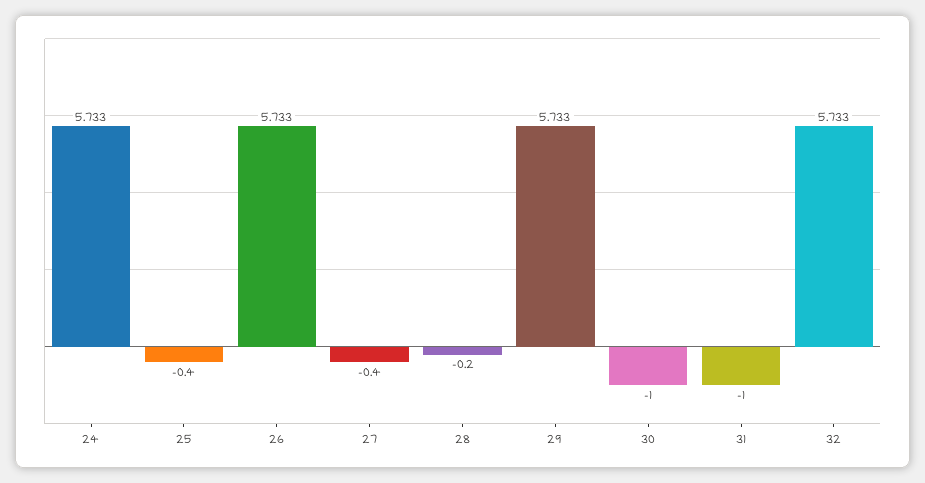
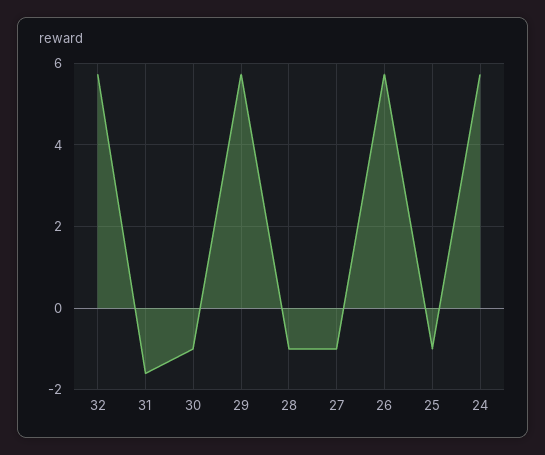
25: -0.4 -> -1
27: -0.4 -> -1
28: -0.2 -> -1
31: -1 -> -1.6

